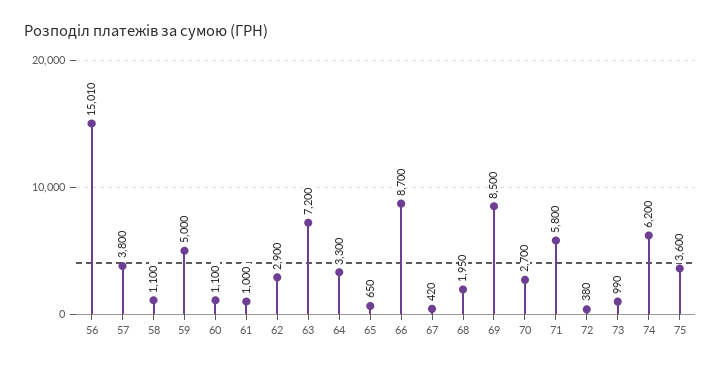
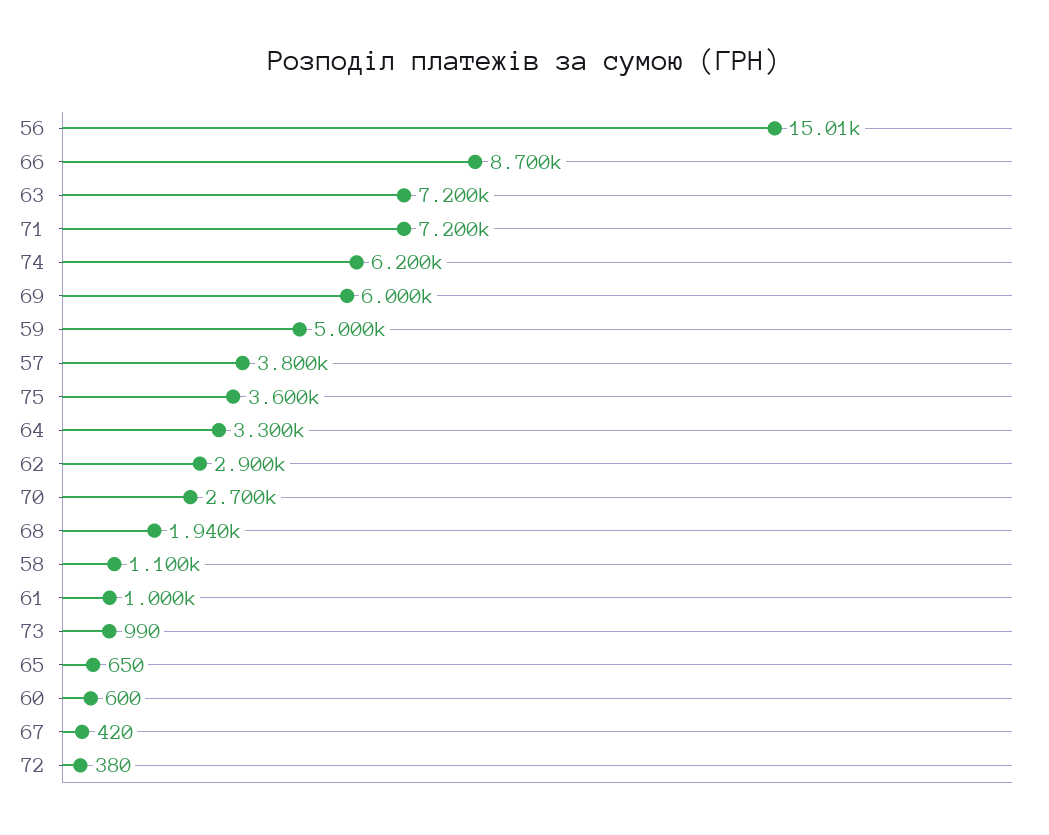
60: 1100 -> 600
68: 1950 -> 1940
69: 8500 -> 6000
71: 5800 -> 7200

